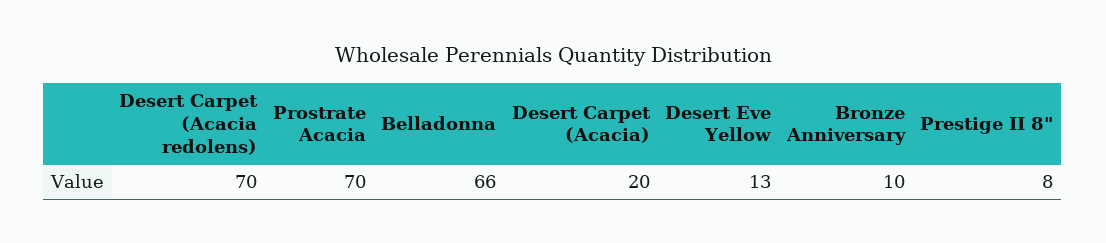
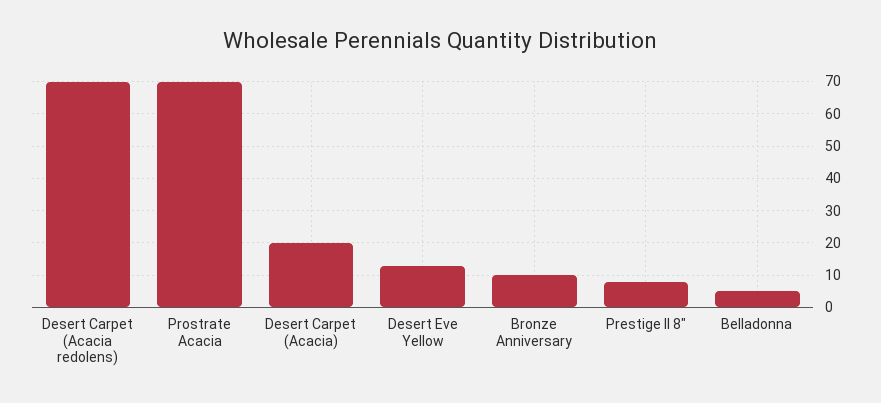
Belladonna: 66 -> 5

